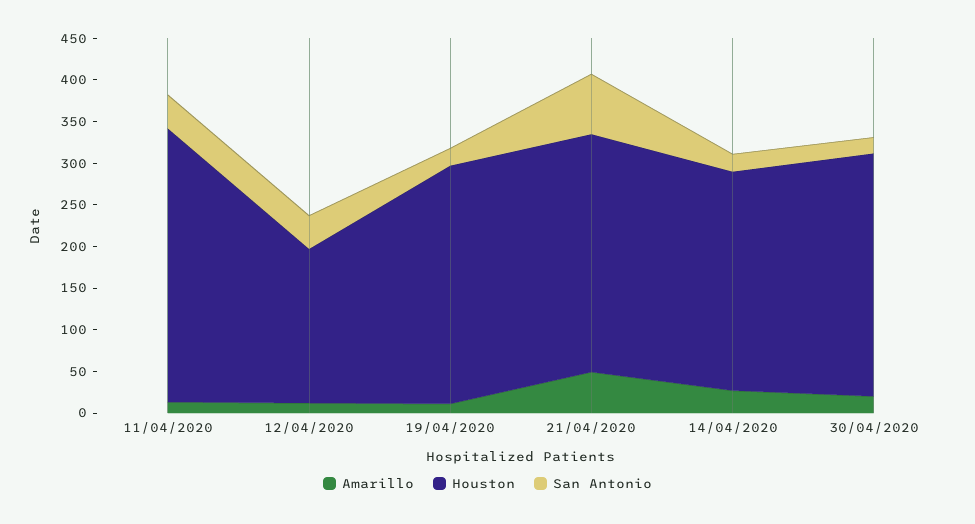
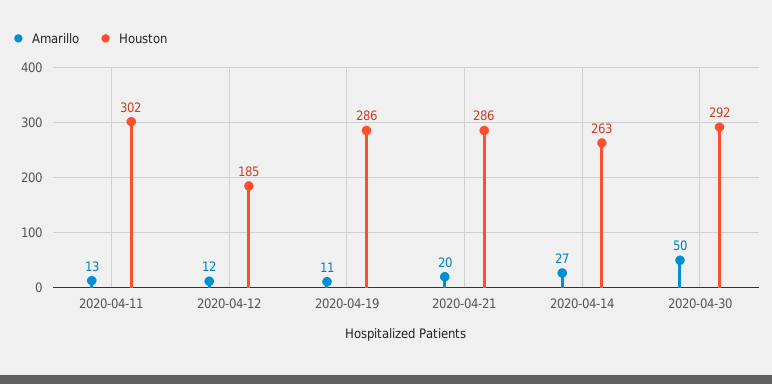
Houston, 11/04/2020: 330 -> 302
San Antonio, 11/04/2020: 40 -> none
San Antonio, 12/04/2020: 40 -> none
San Antonio, 19/04/2020: 20 -> none
Amarillo, 21/04/2020: 50 -> 20
San Antonio, 21/04/2020: 70 -> none
San Antonio, 14/04/2020: 20 -> none
Amarillo, 30/04/2020: 20 -> 50
San Antonio, 30/04/2020: 20 -> none

